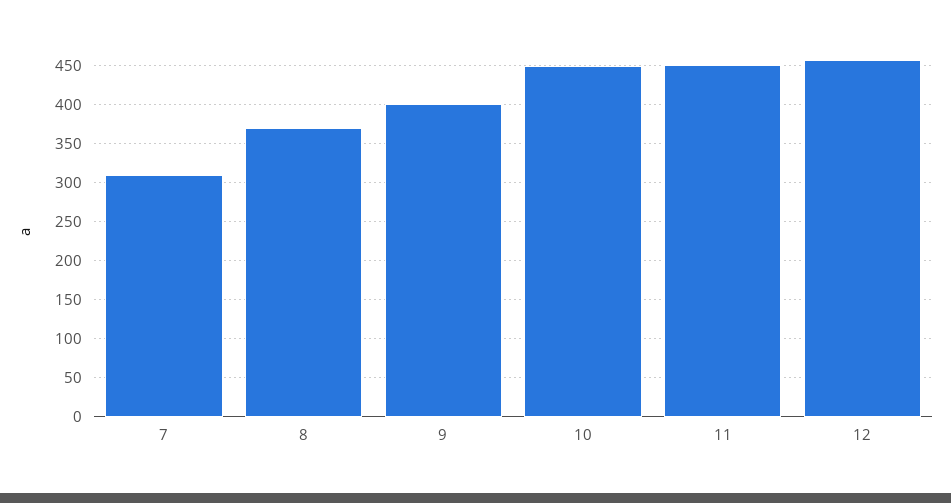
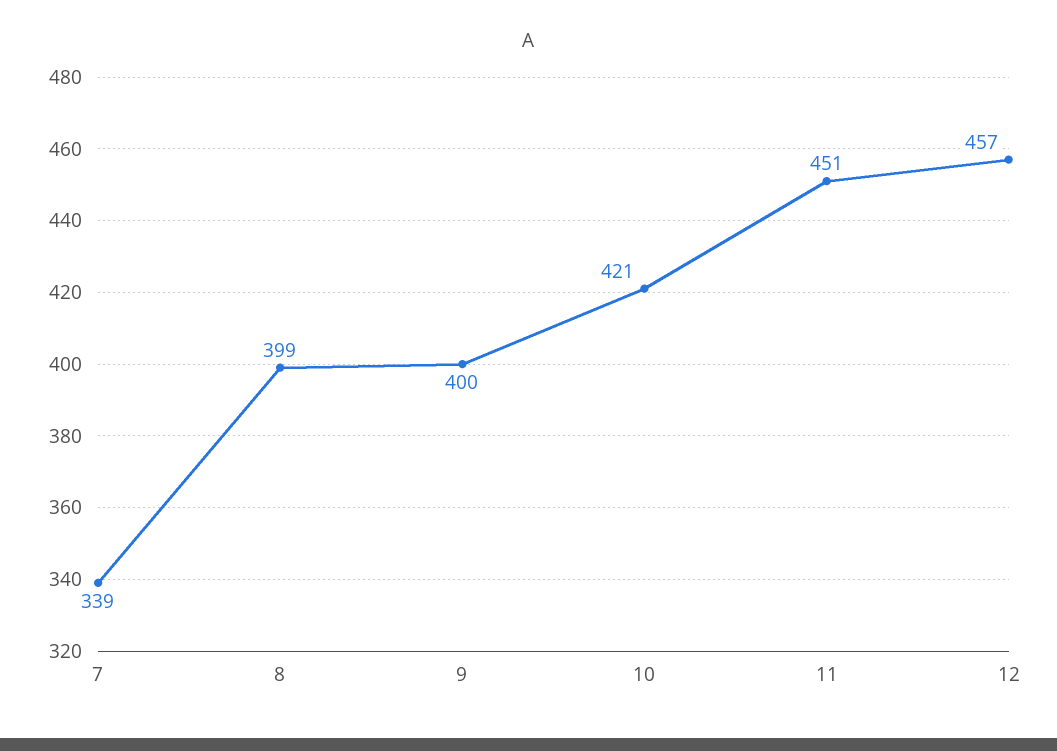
7: 310 -> 339
8: 370 -> 399
10: 450 -> 421

